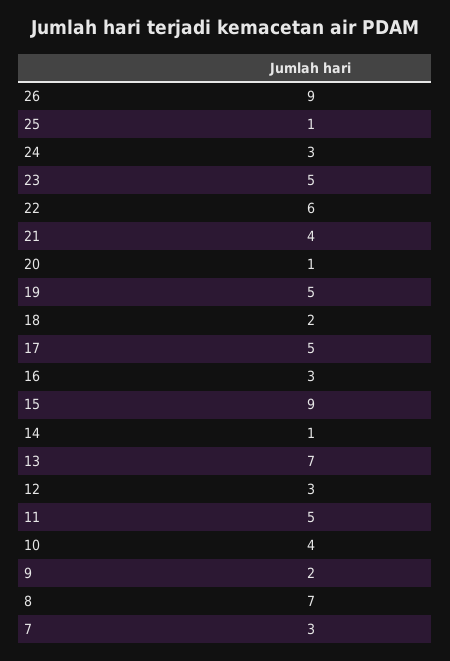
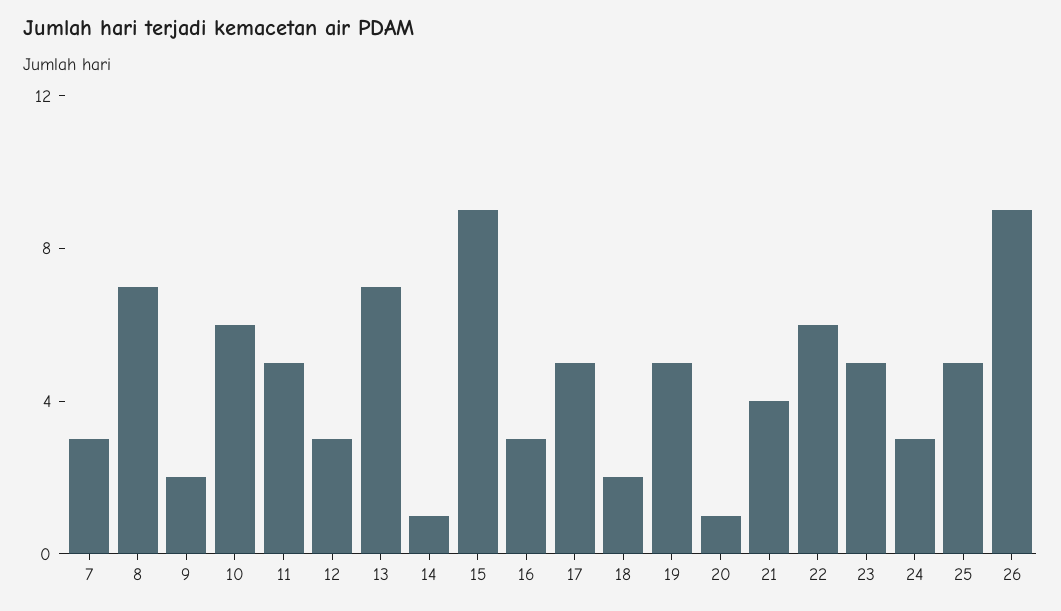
25: 1 -> 5
10: 4 -> 6

